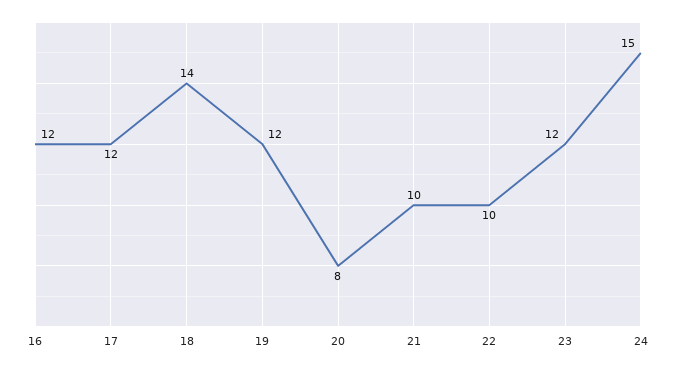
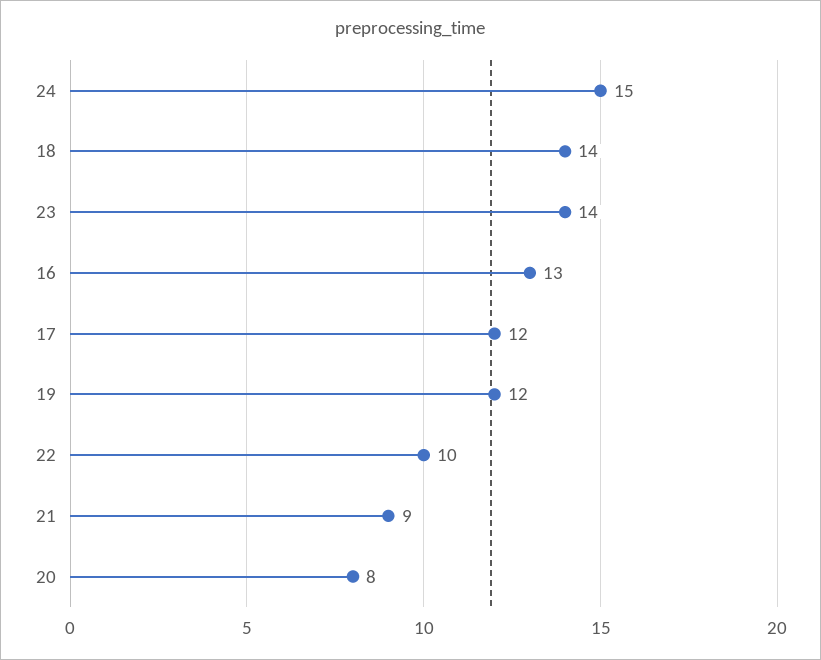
16: 12 -> 13
21: 10 -> 9
23: 12 -> 14

